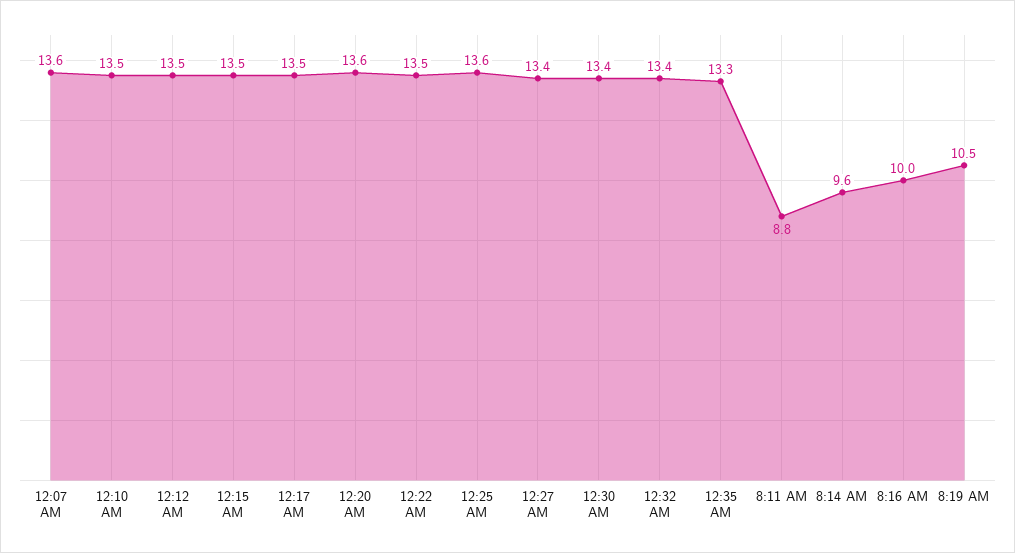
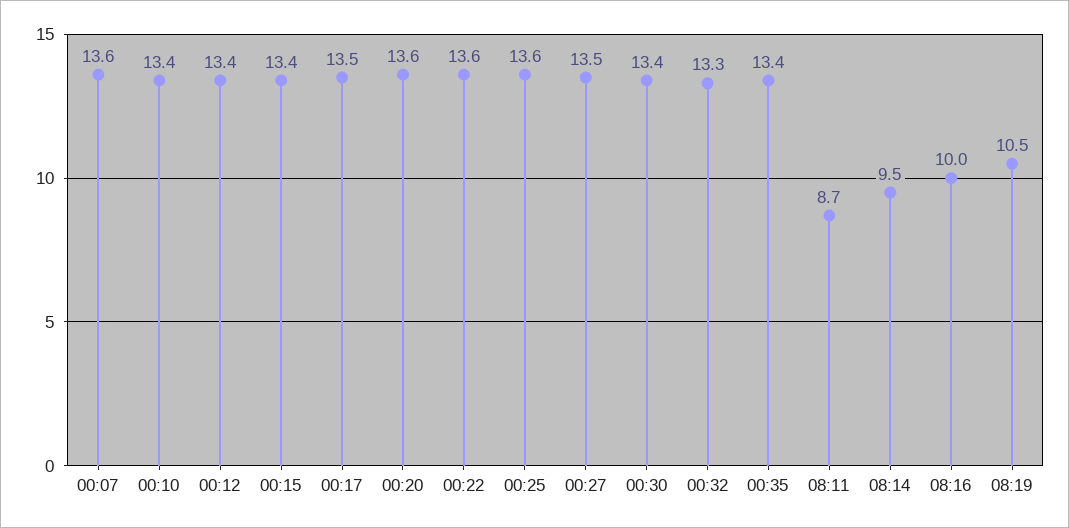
12:10 AM: 13.5 -> 13.4
12:12 AM: 13.5 -> 13.4
12:15 AM: 13.5 -> 13.4
12:22 AM: 13.5 -> 13.6
12:27 AM: 13.4 -> 13.5
12:32 AM: 13.4 -> 13.3
12:35 AM: 13.3 -> 13.4
8:11 AM: 8.8 -> 8.7
8:14 AM: 9.6 -> 9.5

